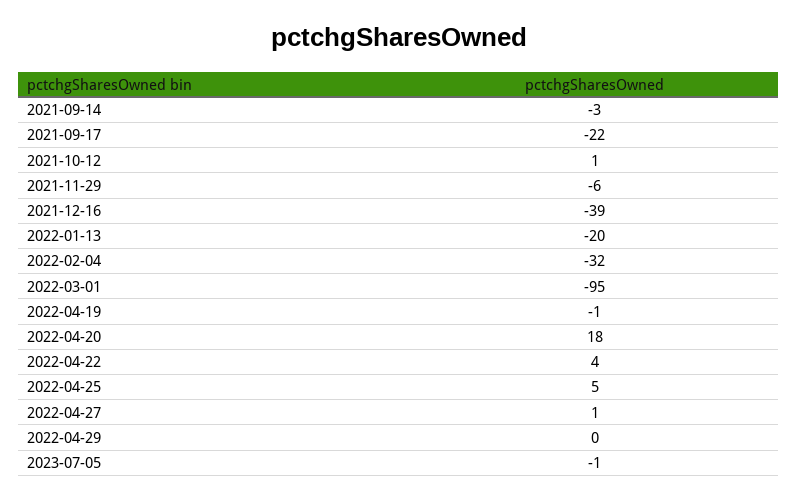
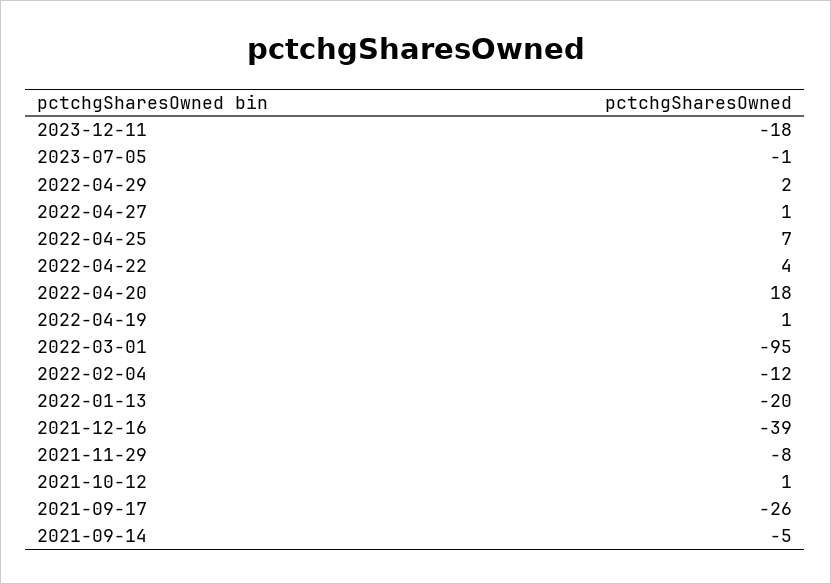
2021-09-14: -3 -> -5
2021-09-17: -22 -> -26
2021-11-29: -6 -> -8
2022-02-04: -32 -> -12
2022-04-19: -1 -> 1
2022-04-25: 5 -> 7
2022-04-29: 0 -> 2
2023-12-11: none -> -18

